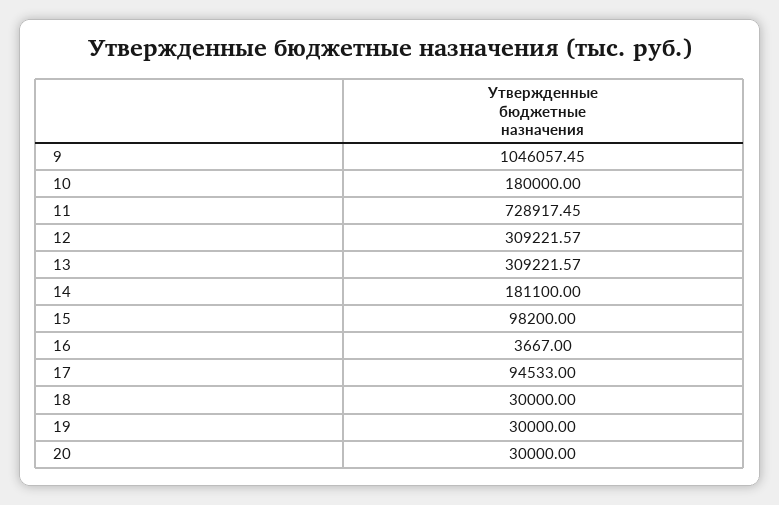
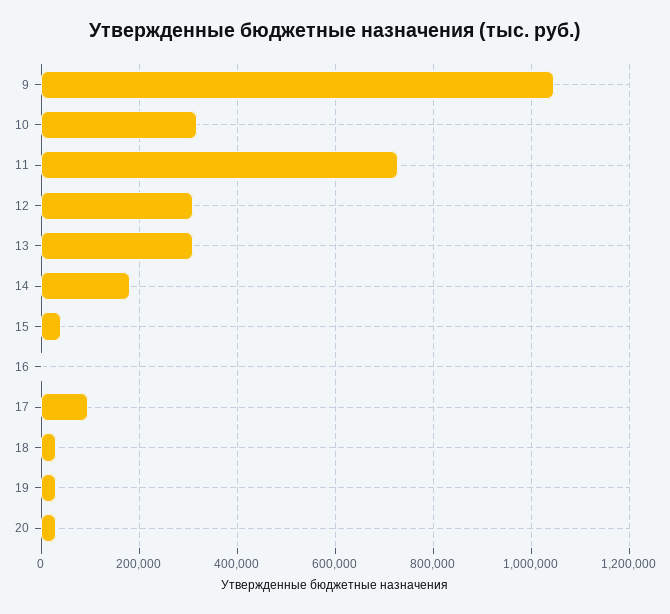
10: 180000 -> 320000
15: 98200 -> 40000

